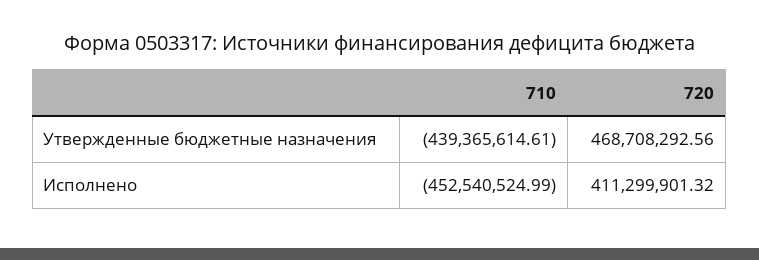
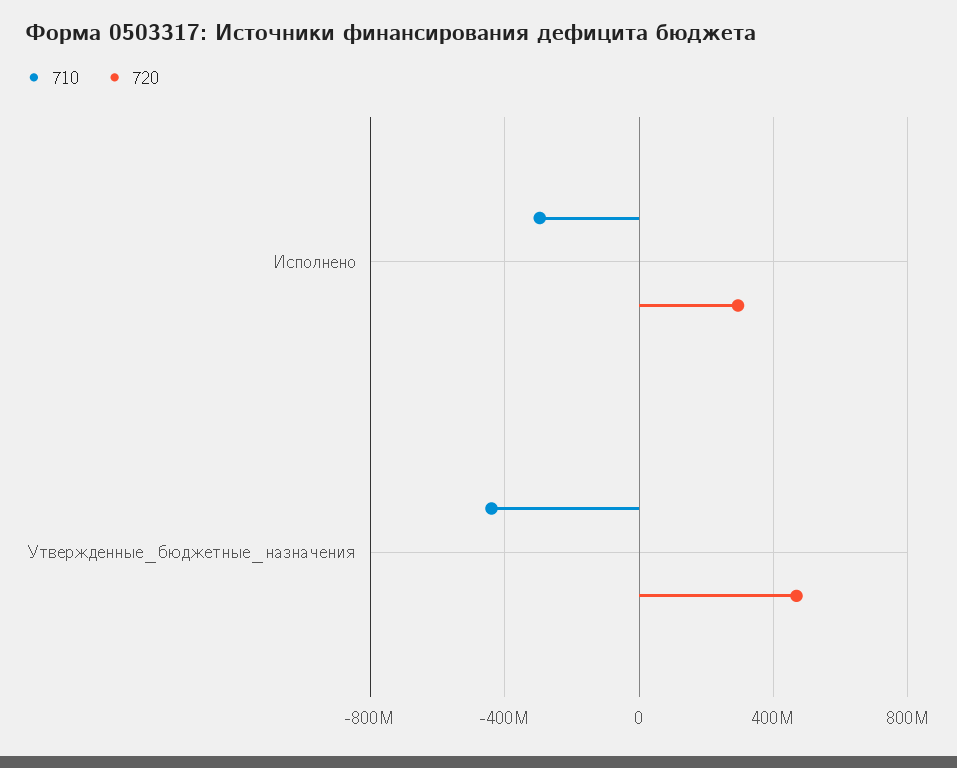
710, Исполнено: -452540524.99 -> -300000000
720, Исполнено: 411299901.32 -> 300000000

